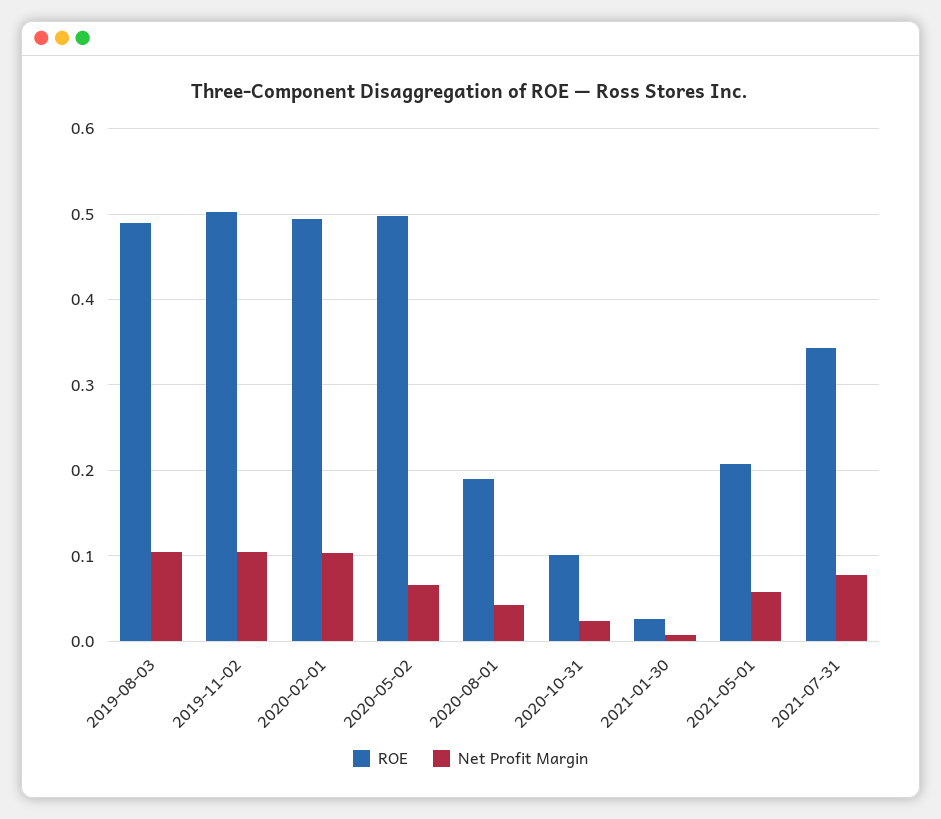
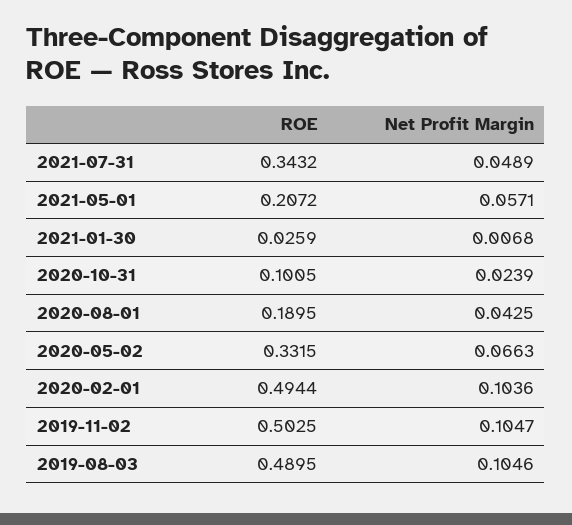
ROE, 2020-05-02: 0.5 -> 0.3315
Net Profit Margin, 2021-07-31: 0.08 -> 0.0489

